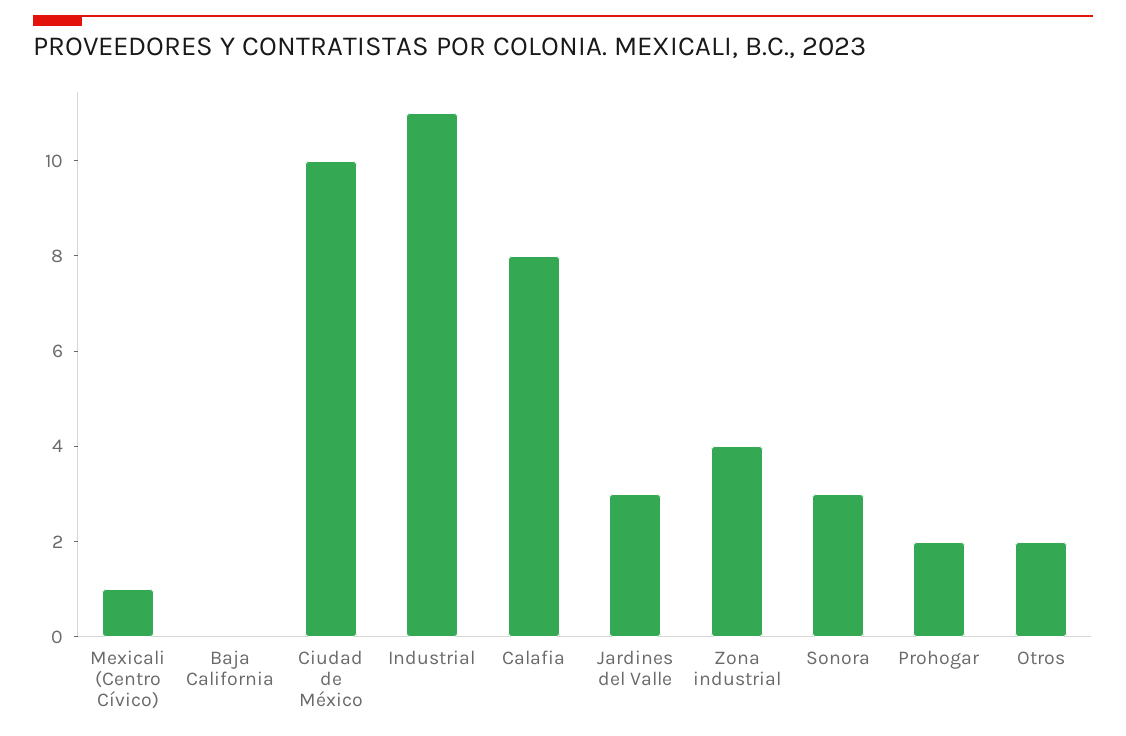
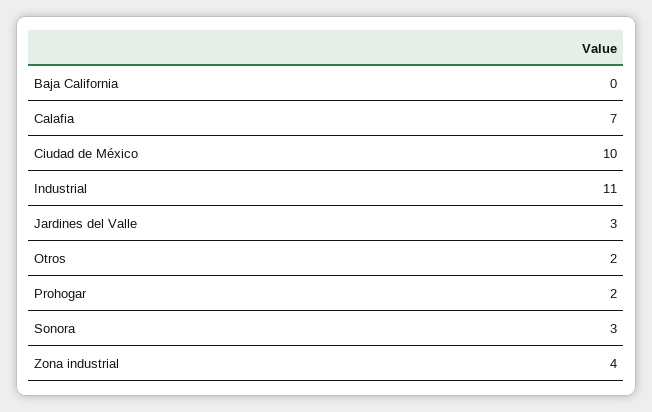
Mexicali (Centro Cívico): 1 -> none
Calafia: 8 -> 7

